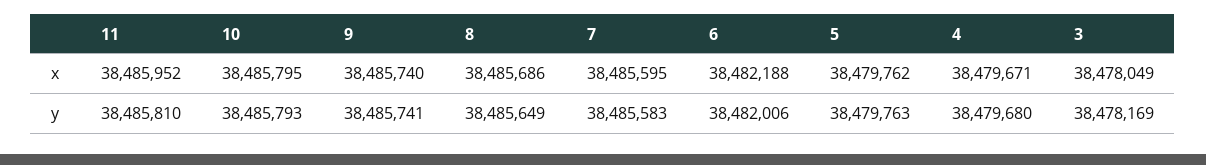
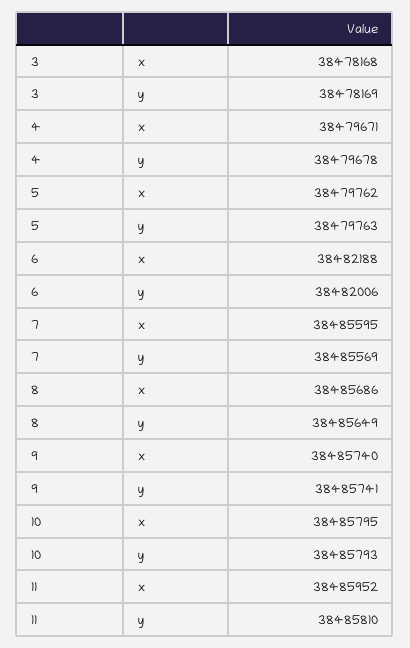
3, x: 38478049 -> 38478168
7, y: 38485583 -> 38485569
4, y: 38479680 -> 38479678

